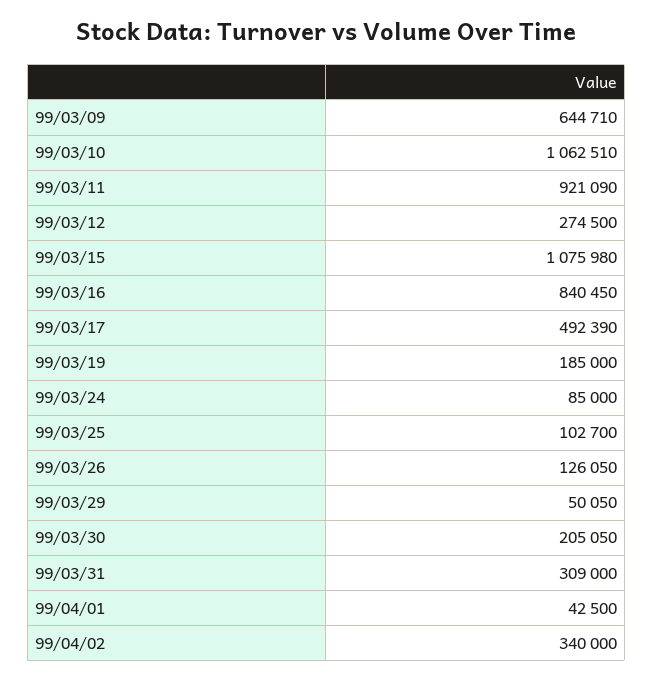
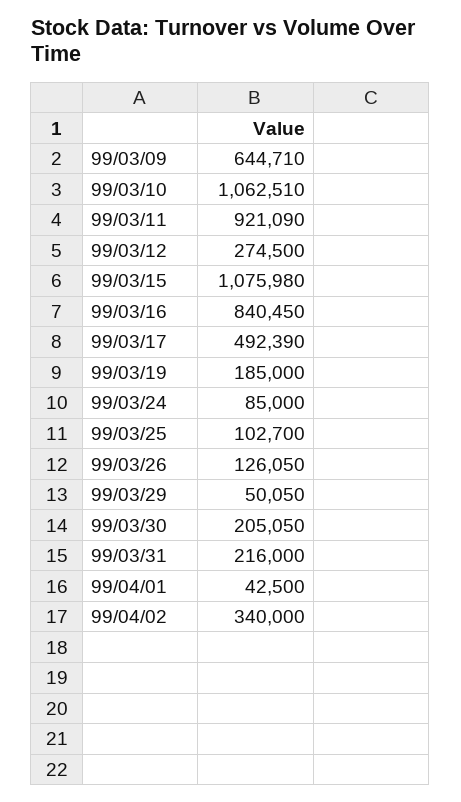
99/03/31: 309000 -> 216000

